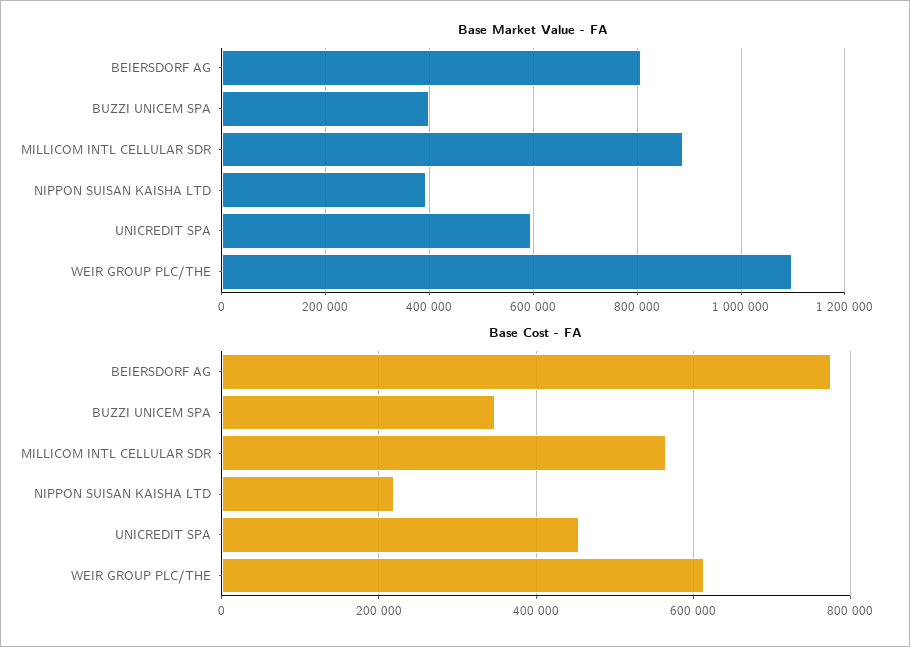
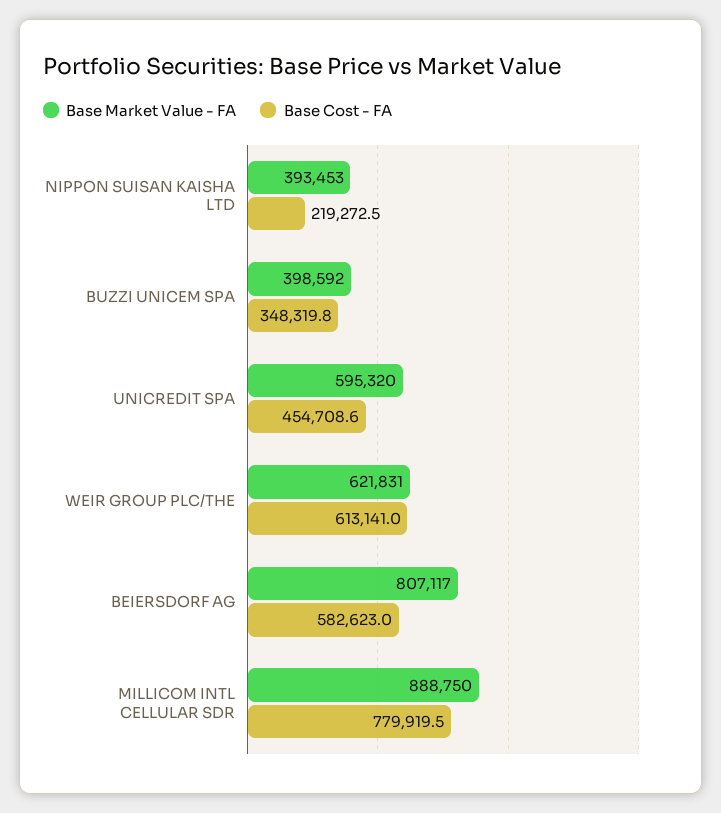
Base Market Value - FA, WEIR GROUP PLC/THE: 1100000 -> 621831
Base Cost - FA, BEIERSDORF AG: 780000 -> 582623
Base Cost - FA, MILLICOM INTL CELLULAR SDR: 560000 -> 779919.5

